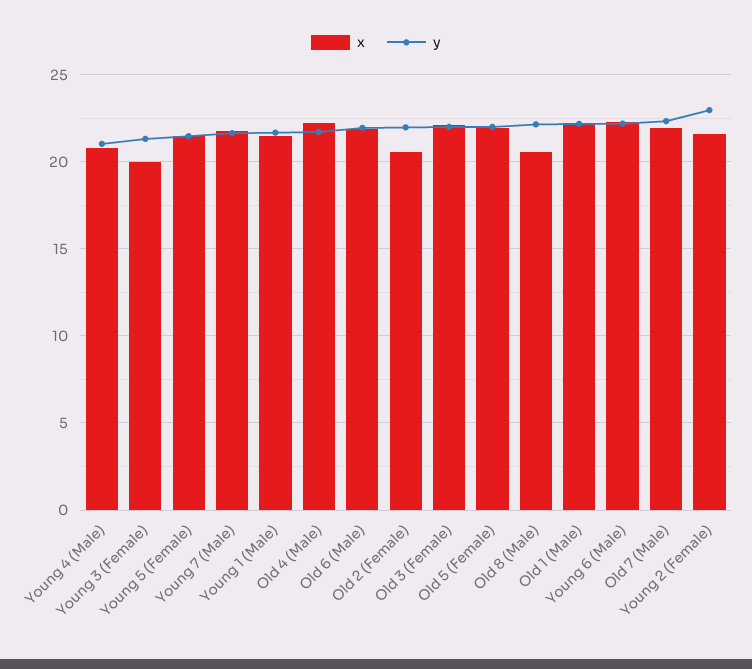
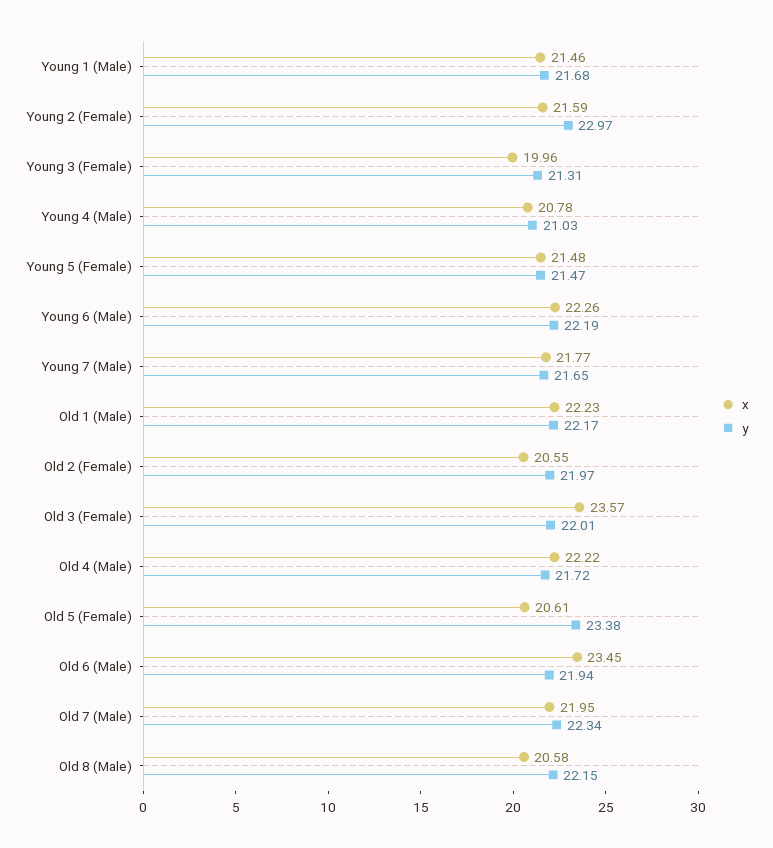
x, Old 6 (Male): 22 -> 23.45
x, Old 3 (Female): 22 -> 23.57
x, Old 5 (Female): 22 -> 20.61
y, Old 5 (Female): 22 -> 23.38

